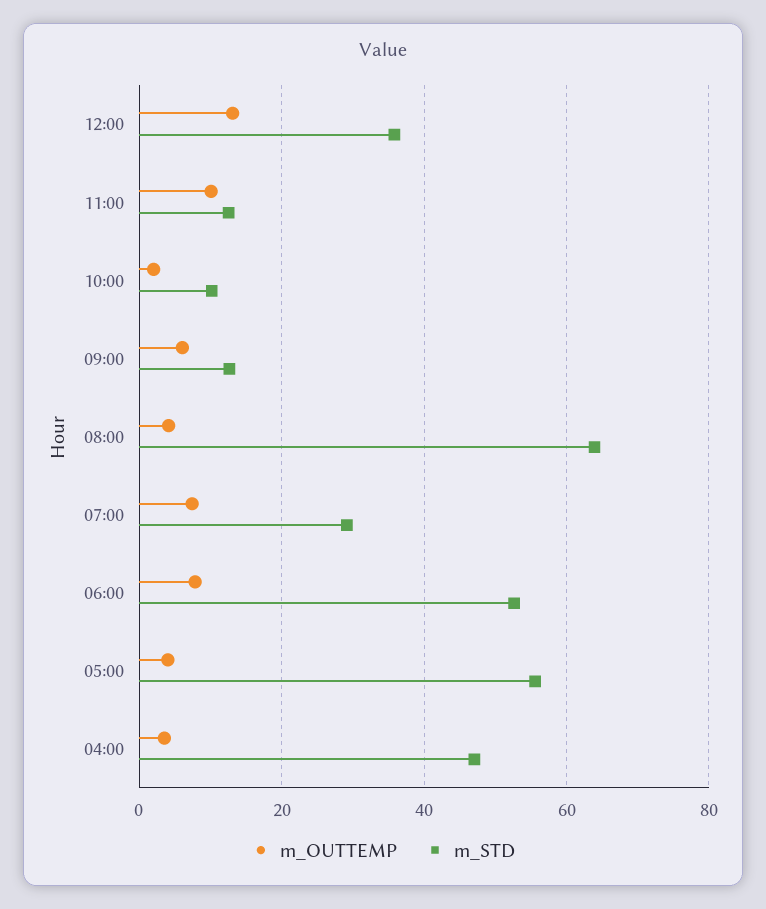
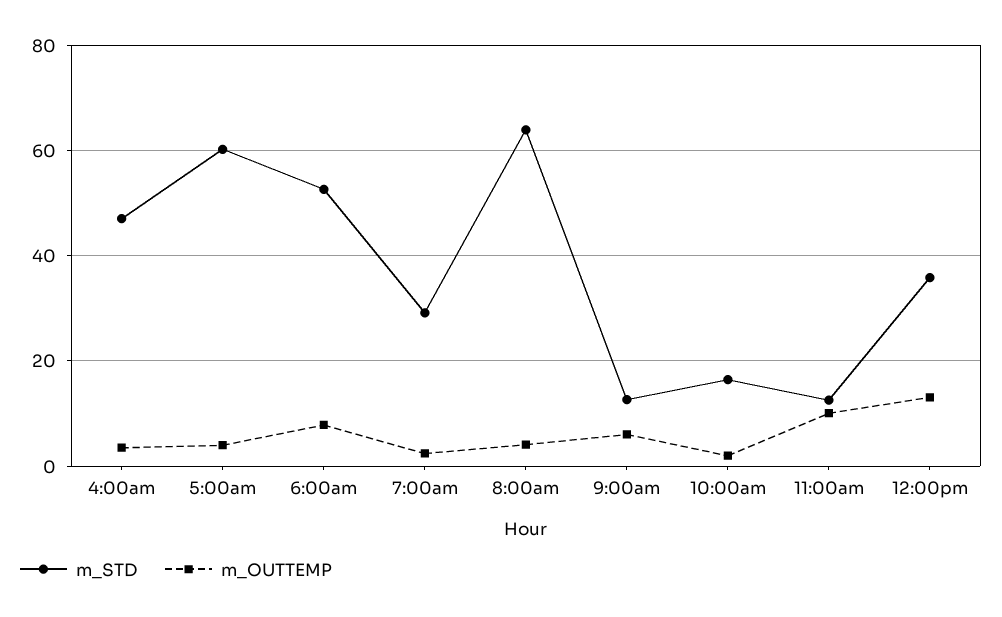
m_STD, 10:00: 10 -> 16
m_OUTTEMP, 07:00: 8 -> 2
m_STD, 05:00: 56 -> 60

